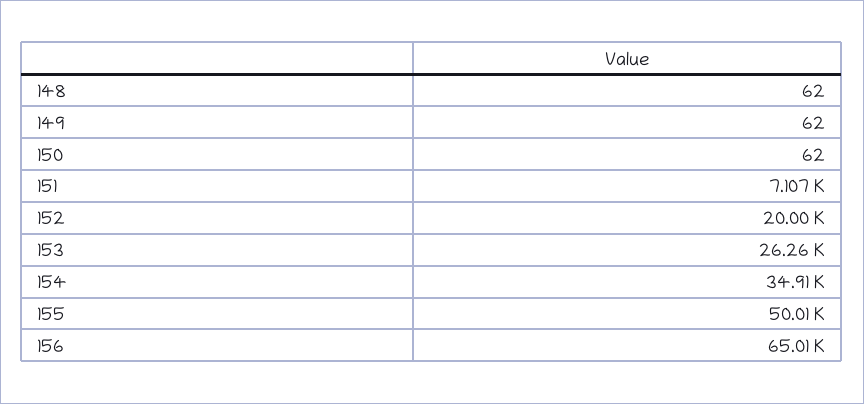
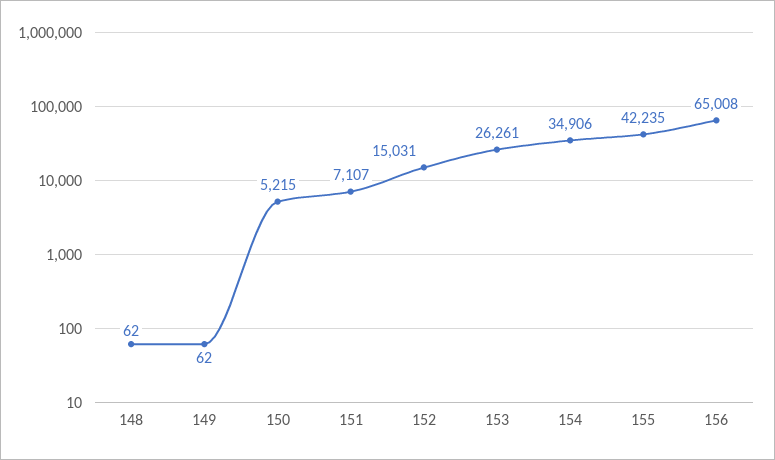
150: 62 -> 5215
152: 20000 -> 15031
155: 50010 -> 42235

